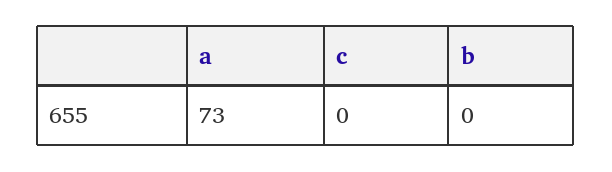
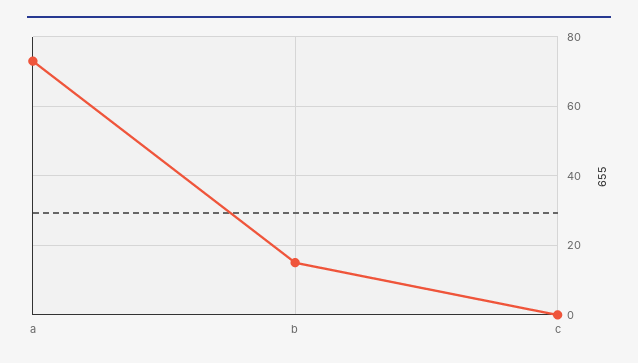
b: 0 -> 15

